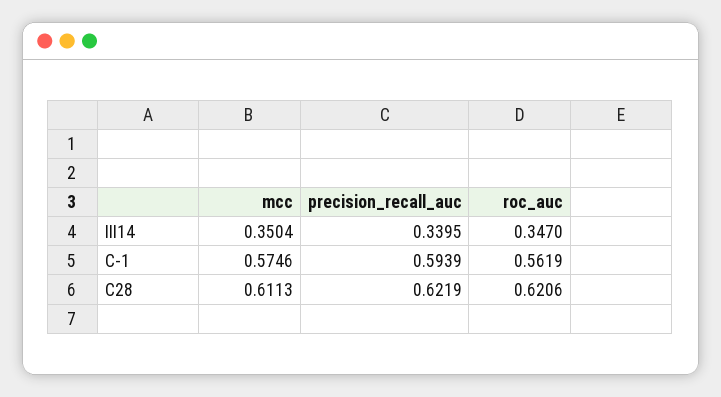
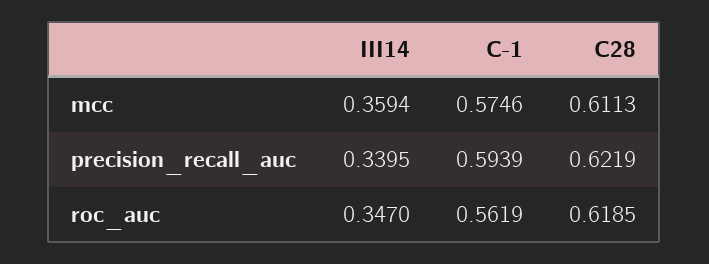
mcc, III14: 0.3504 -> 0.3594
roc_auc, C28: 0.6206 -> 0.6185

